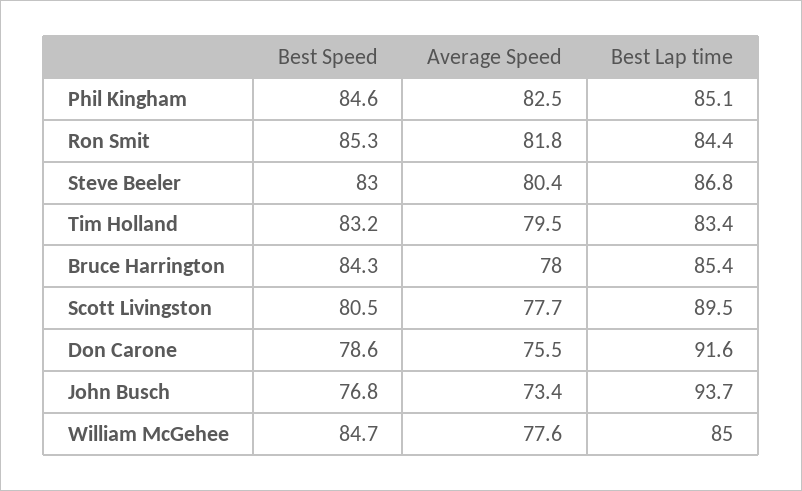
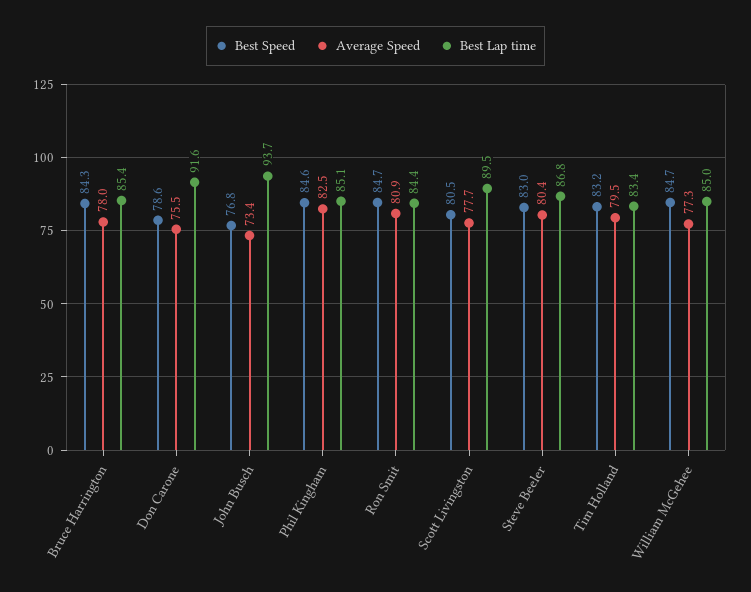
Best Speed, Ron Smit: 85.3 -> 84.7
Average Speed, Ron Smit: 81.8 -> 80.9
Average Speed, William McGehee: 77.6 -> 77.3

